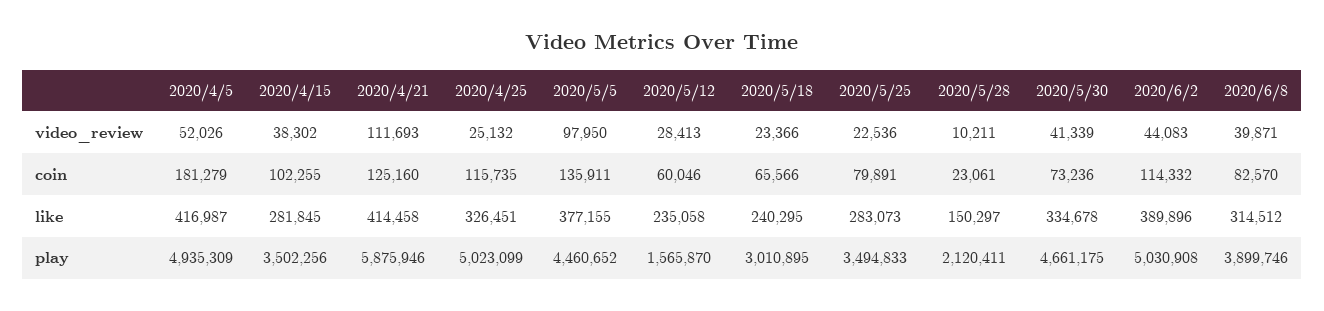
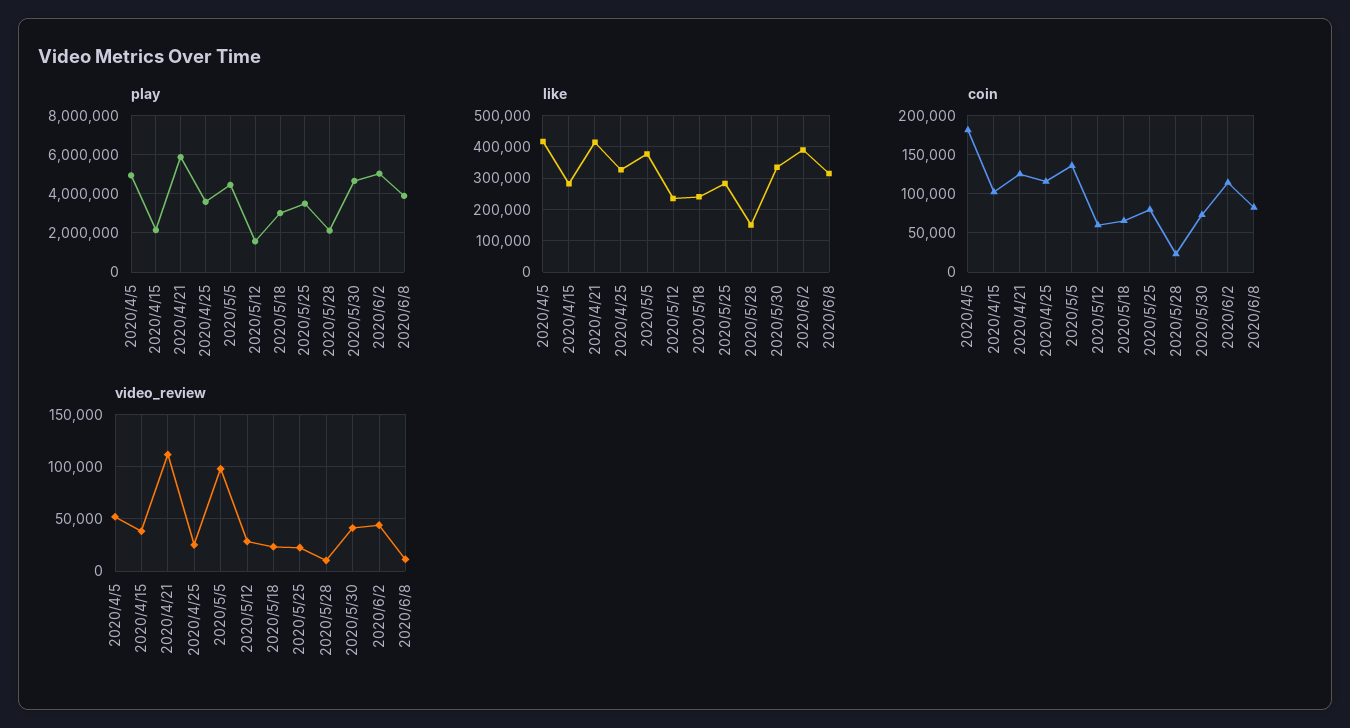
video_review, 2020/6/8: 39871 -> 10000
play, 2020/4/15: 3502256 -> 2000000
play, 2020/4/25: 5023099 -> 3500000

